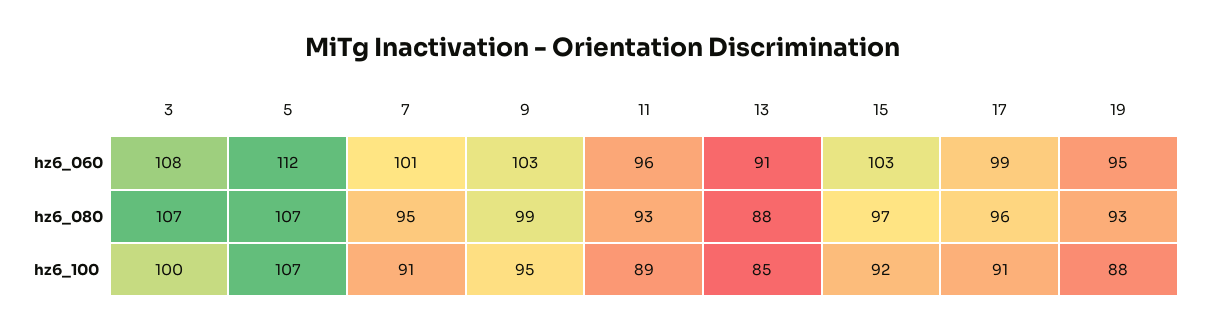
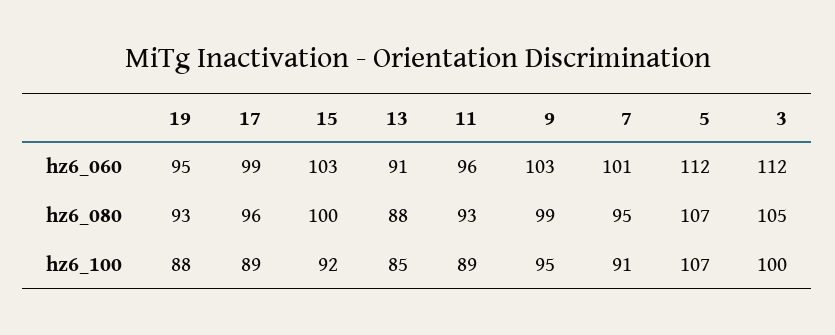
3, hz6_060: 108 -> 112
3, hz6_080: 107 -> 105
15, hz6_080: 97 -> 100
17, hz6_100: 91 -> 89

